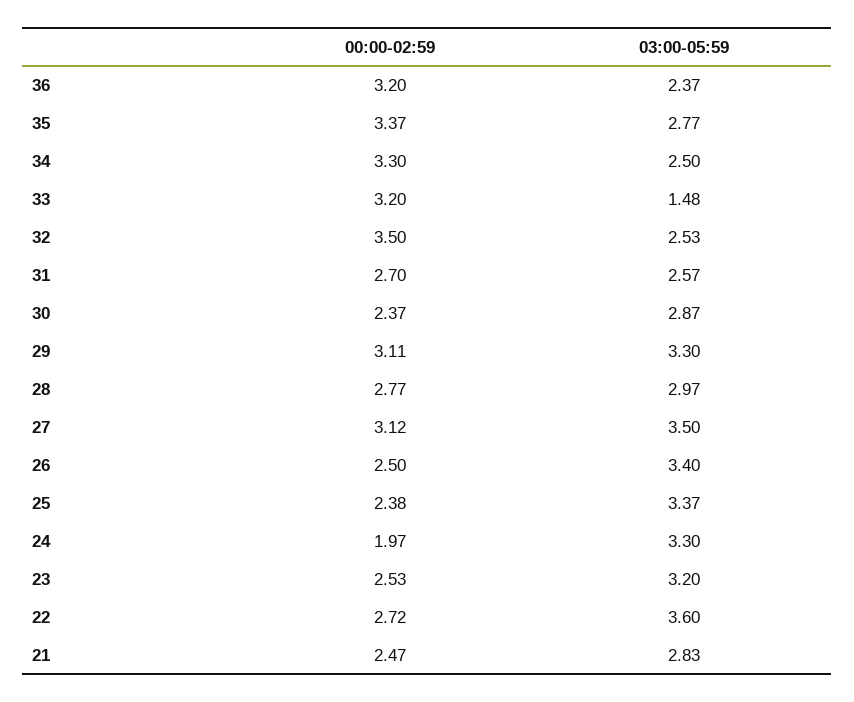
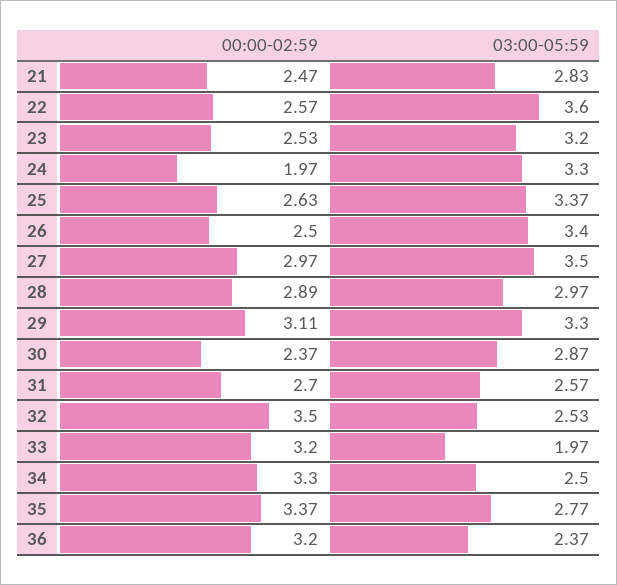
03:00-05:59, 33: 1.48 -> 1.97
00:00-02:59, 28: 2.77 -> 2.89
00:00-02:59, 27: 3.12 -> 2.97
00:00-02:59, 25: 2.38 -> 2.63
00:00-02:59, 22: 2.72 -> 2.57

